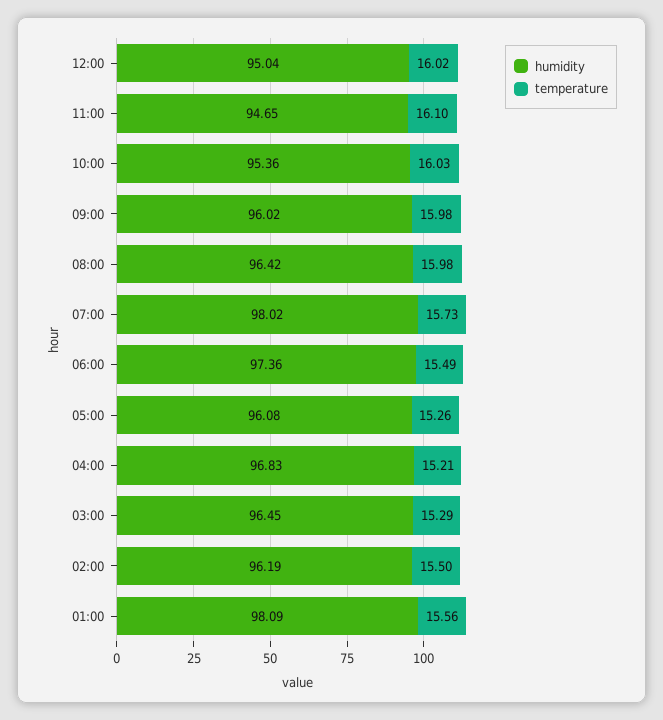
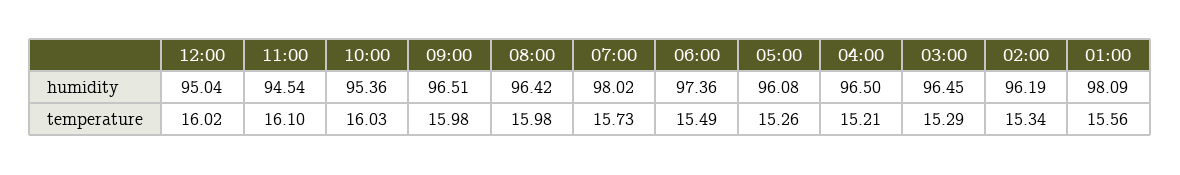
humidity, 11:00: 94.65 -> 94.54
humidity, 09:00: 96.02 -> 96.51
humidity, 04:00: 96.83 -> 96.5
temperature, 02:00: 15.5 -> 15.34

